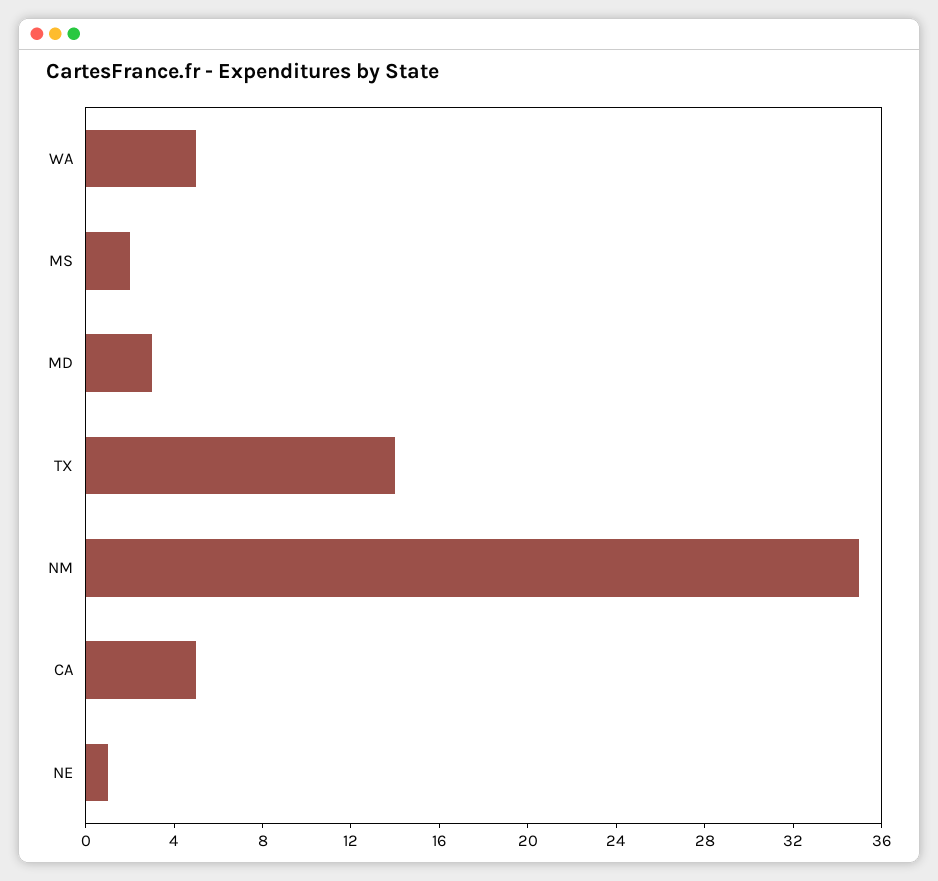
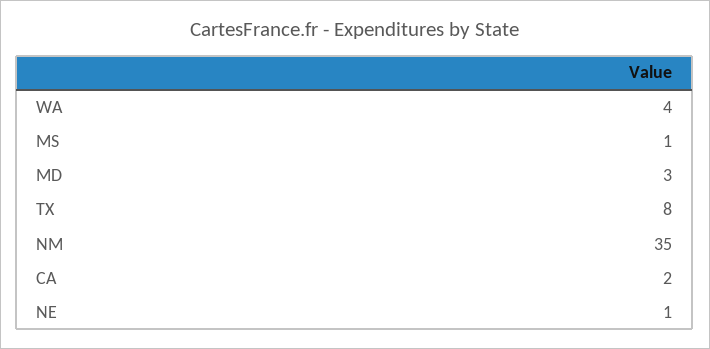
WA: 5 -> 4
MS: 2 -> 1
TX: 14 -> 8
CA: 5 -> 2

